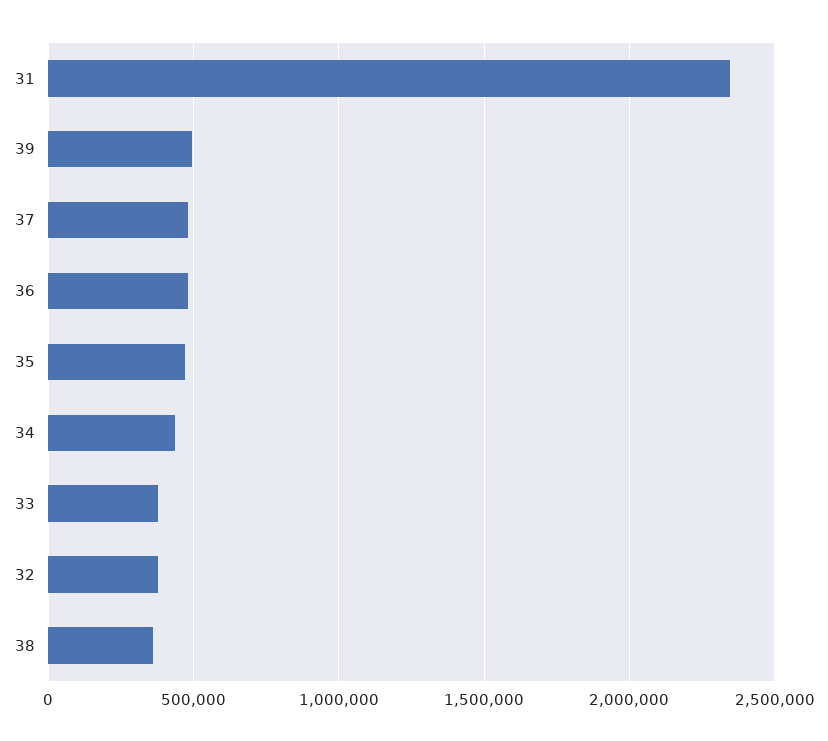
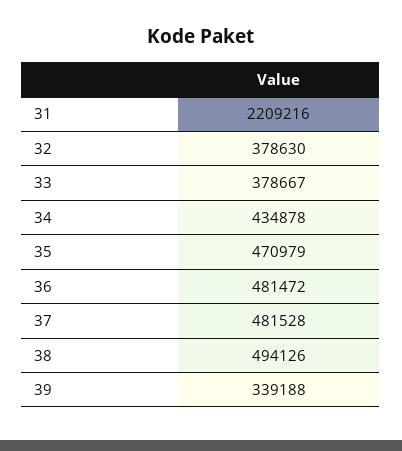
31: 2350000 -> 2209216
39: 500000 -> 339188
38: 350000 -> 494126

